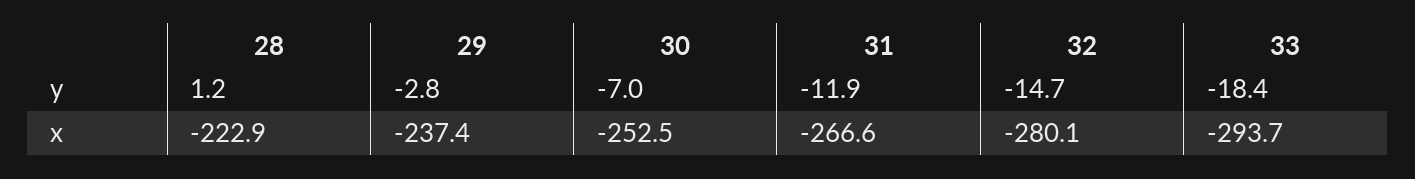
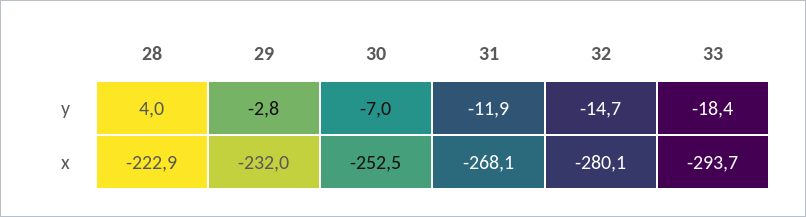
28, y: 1.2 -> 4
29, x: -237.4 -> -232
31, x: -266.6 -> -268.1

